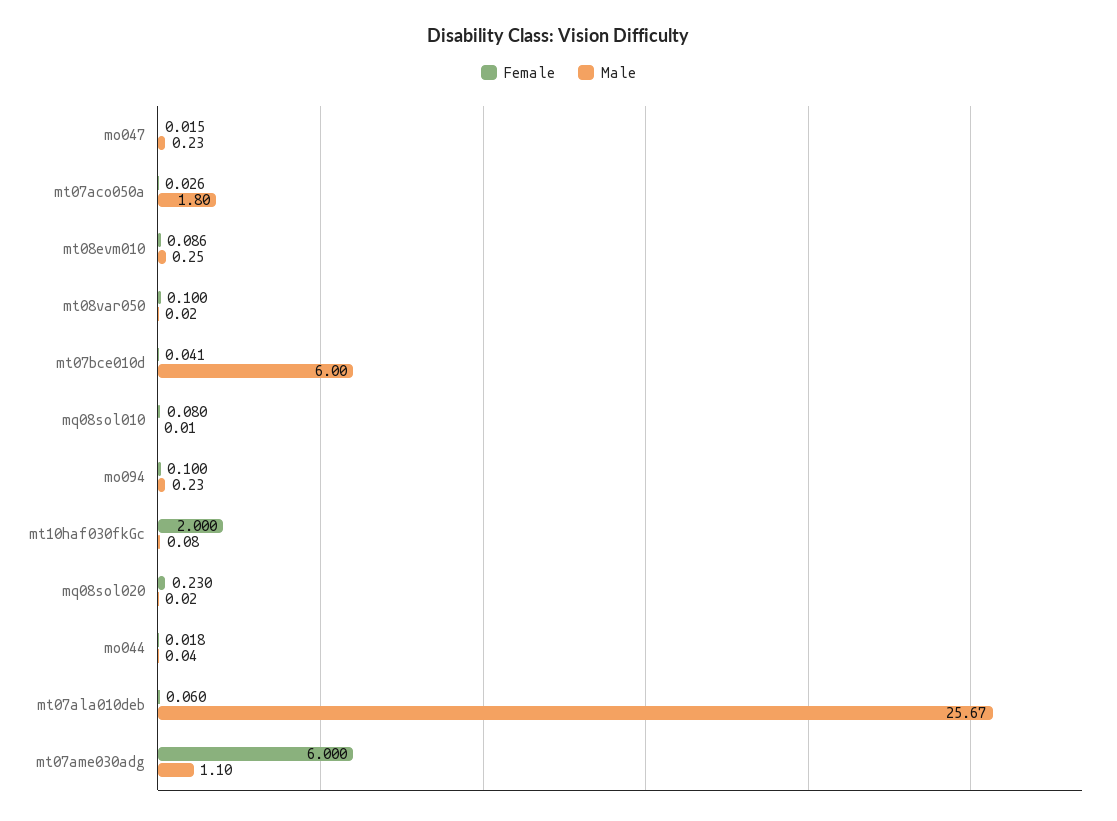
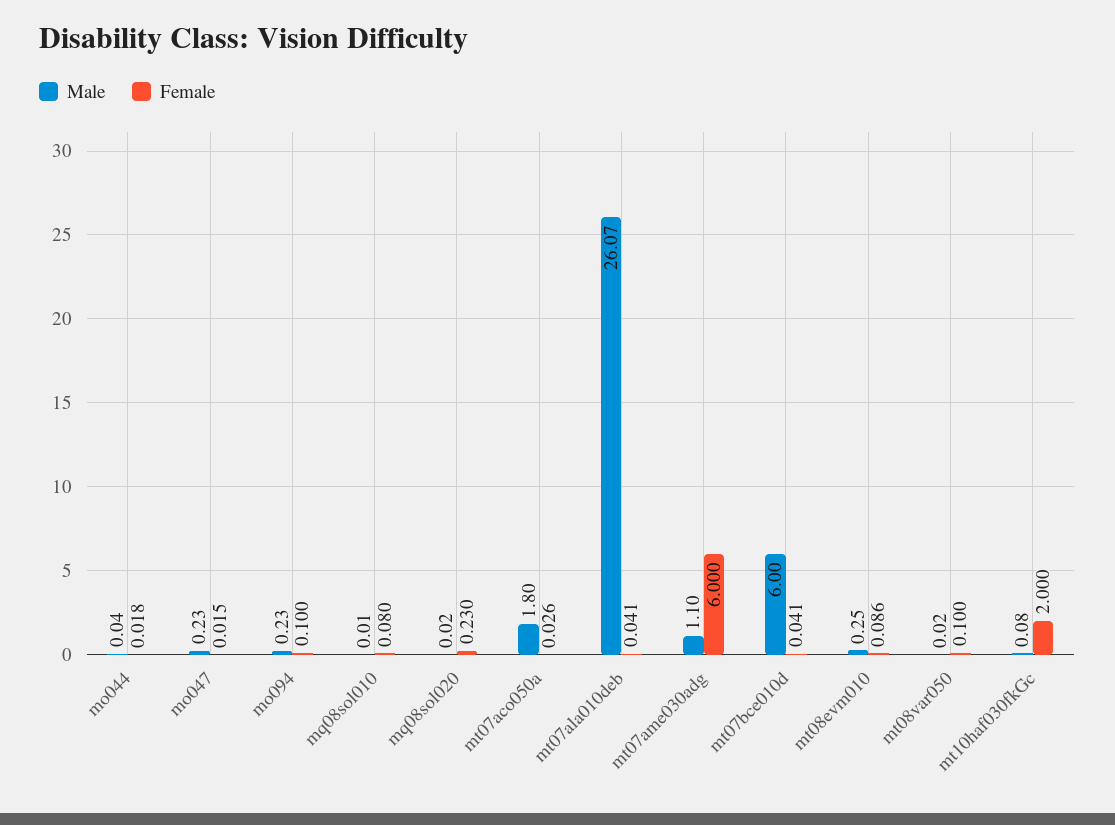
Female, mt07ala010deb: 0.06 -> 0.041
Male, mt07ala010deb: 25.67 -> 26.07

